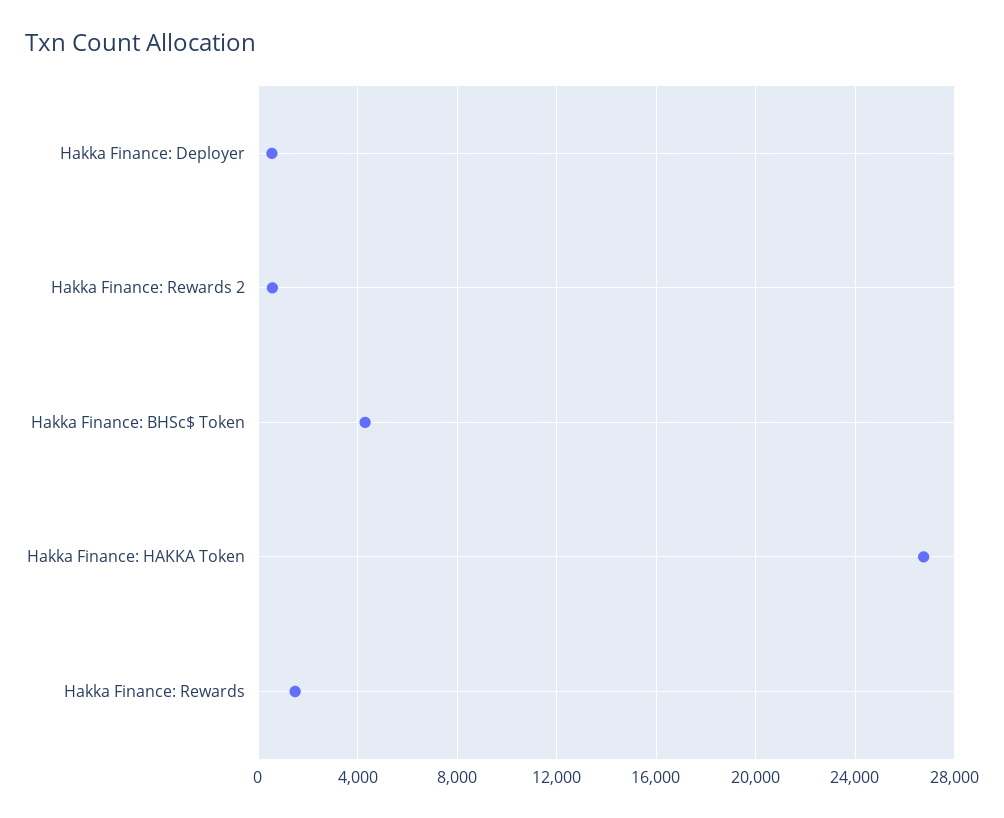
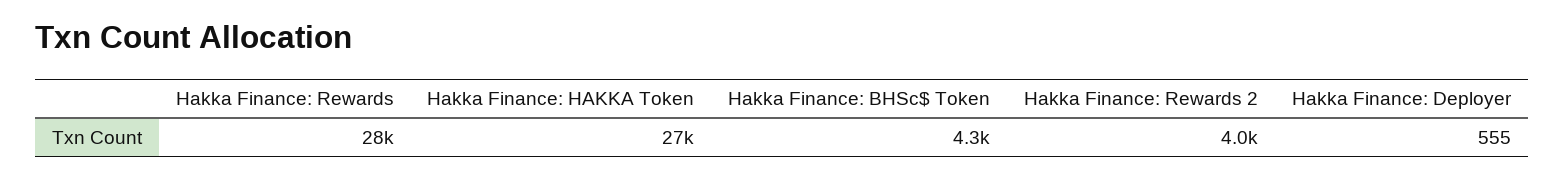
Hakka Finance: Rewards 2: 500 -> 4000
Hakka Finance: Rewards: 1500 -> 28000

